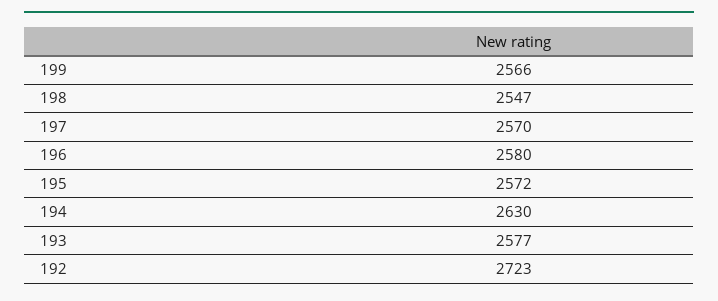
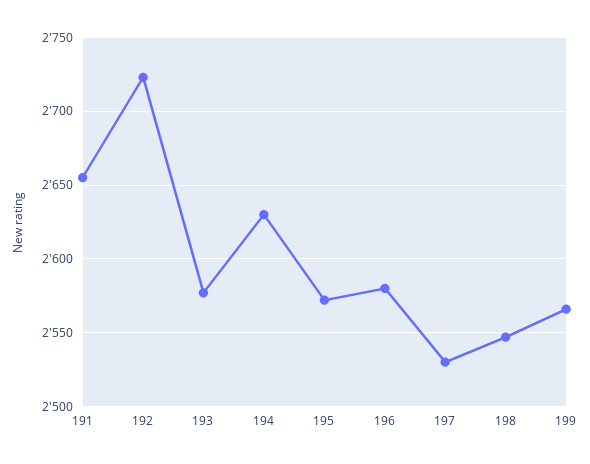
197: 2570 -> 2530
191: none -> 2655

